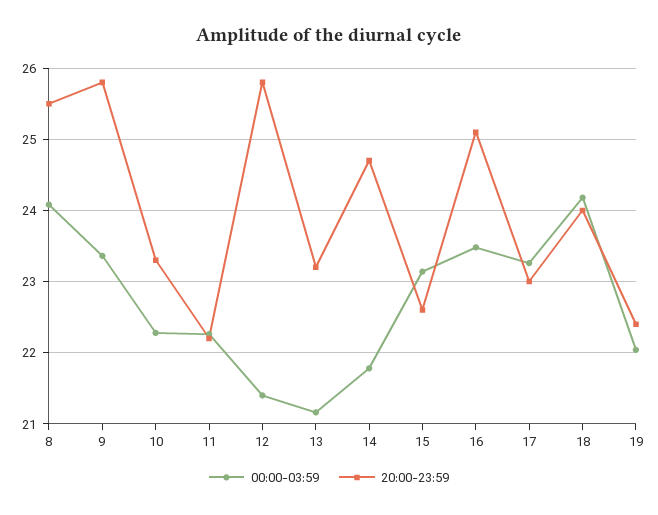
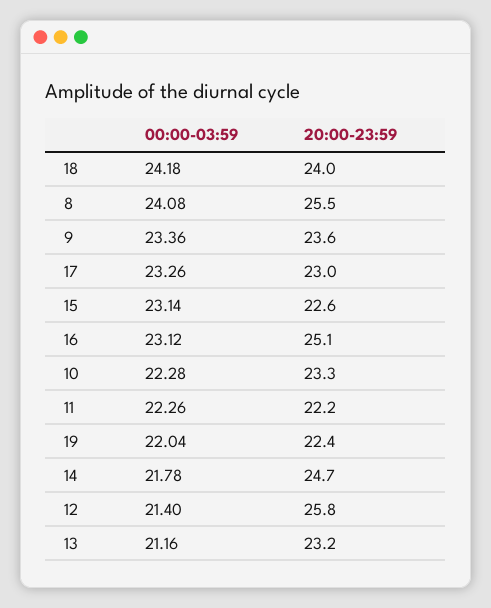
20:00-23:59, 9: 25.8 -> 23.6
00:00-03:59, 16: 23.5 -> 23.12

